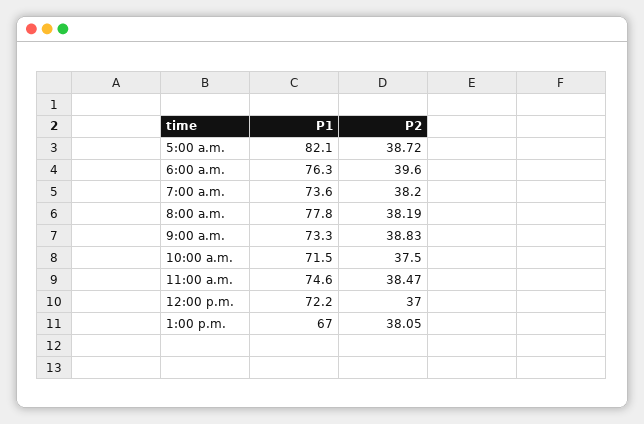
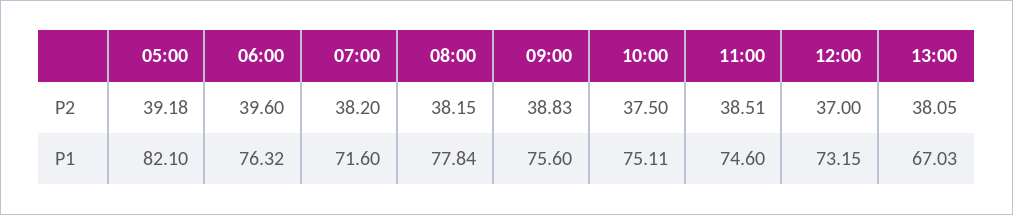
P2, 5:00 a.m.: 38.72 -> 39.18
P1, 7:00 a.m.: 73.6 -> 71.6
P2, 8:00 a.m.: 38.19 -> 38.15
P1, 9:00 a.m.: 73.3 -> 75.6
P1, 10:00 a.m.: 71.5 -> 75.11
P2, 11:00 a.m.: 38.47 -> 38.51
P1, 12:00 p.m.: 72.2 -> 73.15

